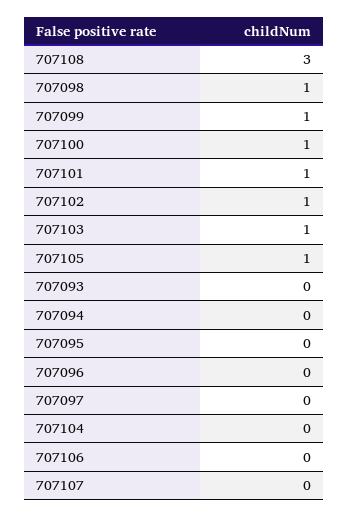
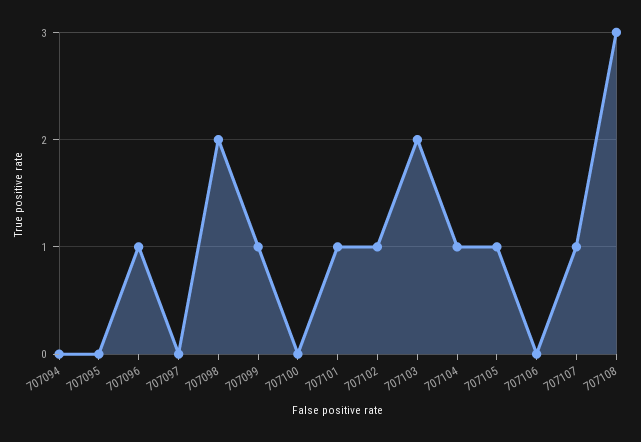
707098: 1 -> 2
707100: 1 -> 0
707103: 1 -> 2
707093: 0 -> none
707096: 0 -> 1
707104: 0 -> 1
707107: 0 -> 1

